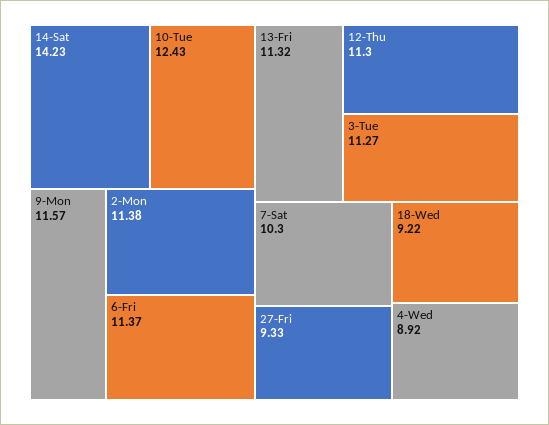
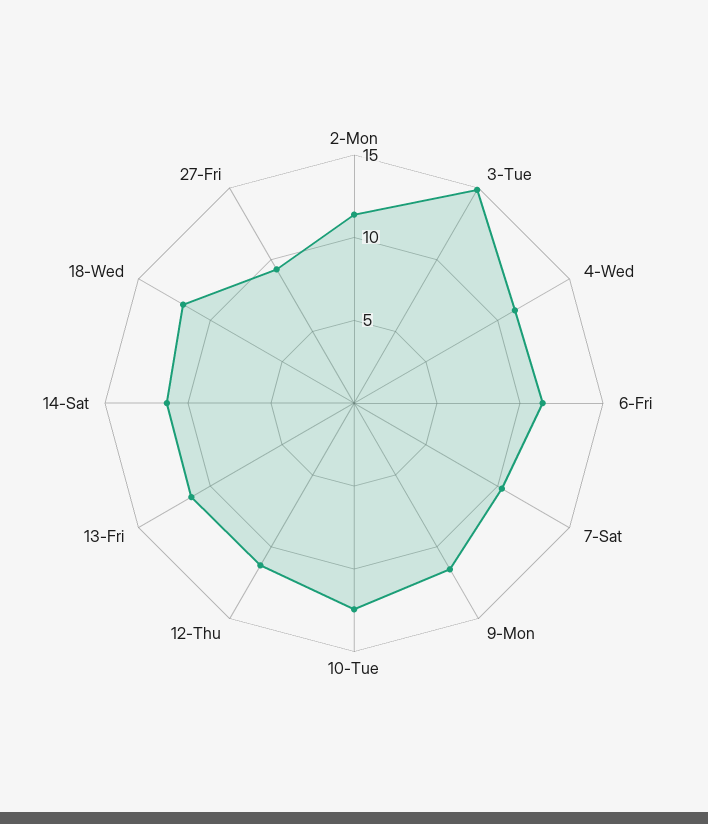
14-Sat: 14.23 -> 11
3-Tue: 11.27 -> 15
18-Wed: 9.22 -> 12
4-Wed: 8.92 -> 11

